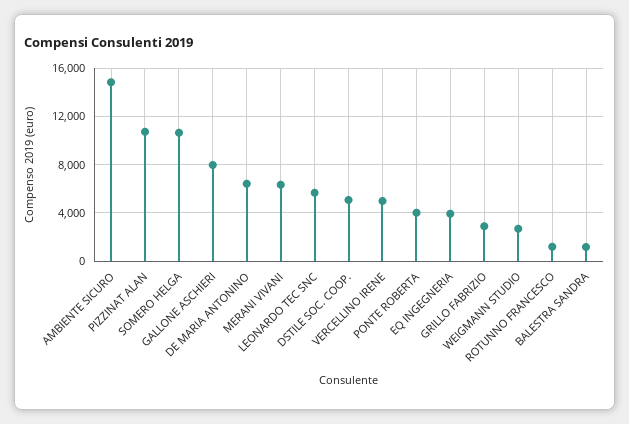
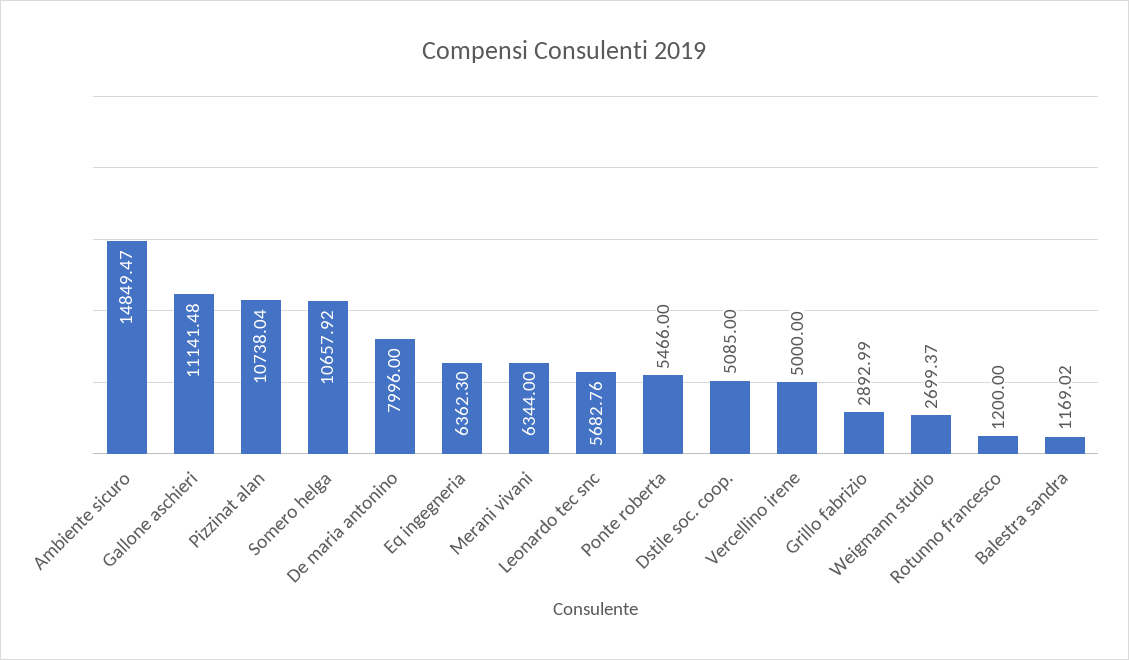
GALLONE ASCHIERI: 8000 -> 11141.48
DE MARIA ANTONINO: 6500 -> 7996
PONTE ROBERTA: 4000 -> 5466
EQ INGEGNERIA: 4000 -> 6362.3

